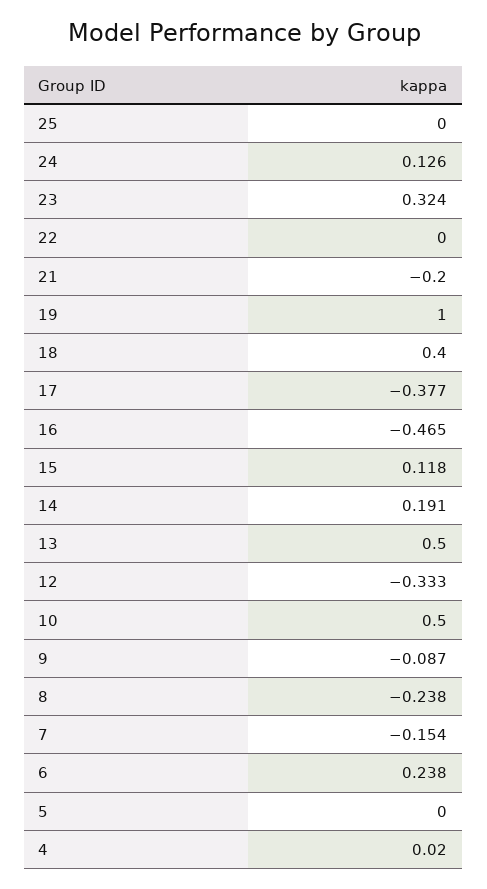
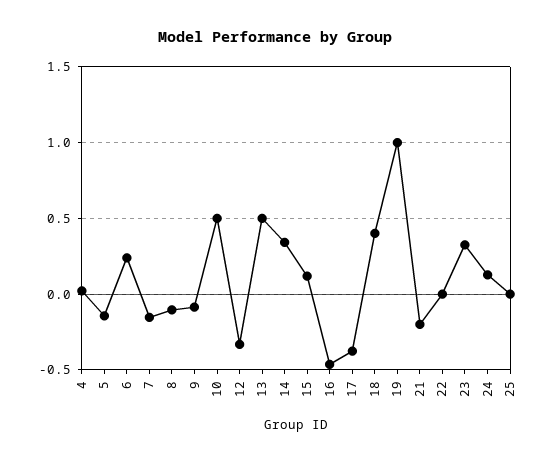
14: 0.191 -> 0.35
8: -0.238 -> -0.1
5: 0 -> -0.15

